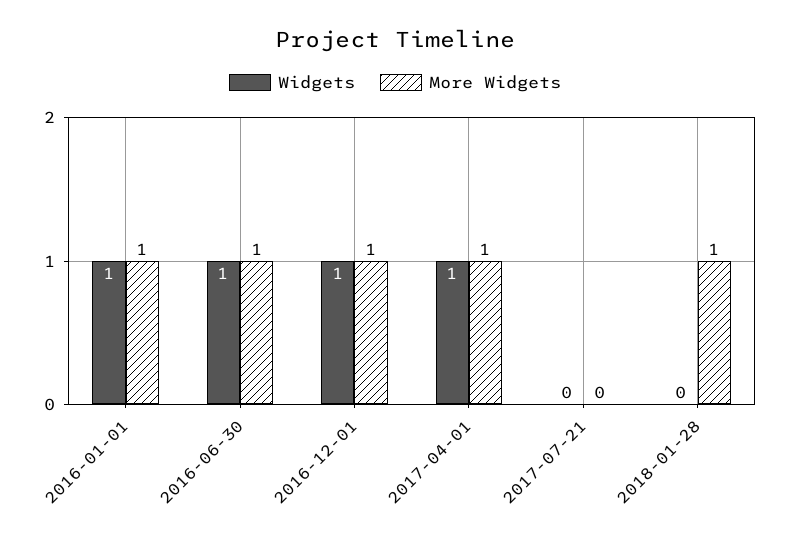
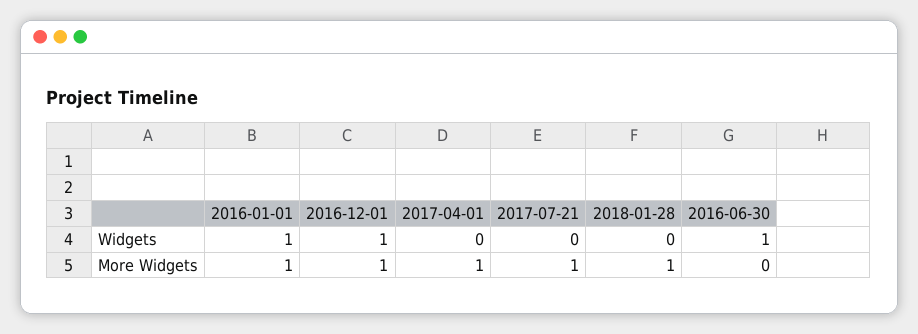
More Widgets, 2016-06-30: 1 -> 0
Widgets, 2017-04-01: 1 -> 0
More Widgets, 2017-07-21: 0 -> 1

